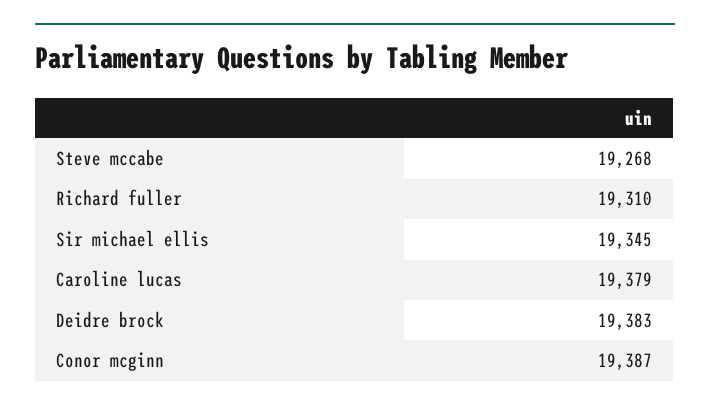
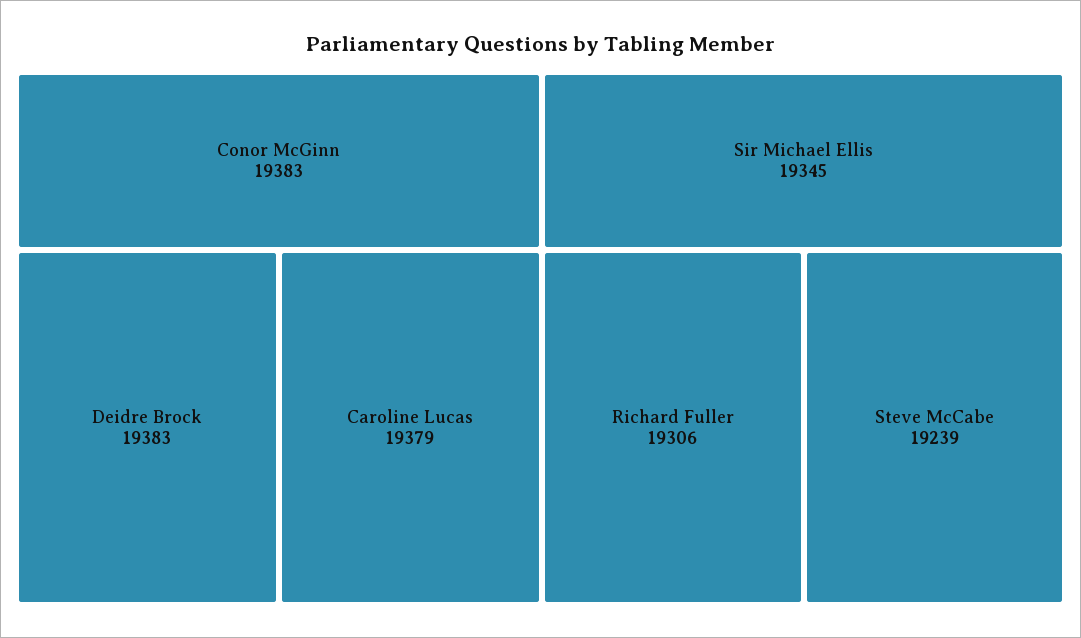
Steve mccabe: 19268 -> 19239
Richard fuller: 19310 -> 19306
Conor mcginn: 19387 -> 19383

